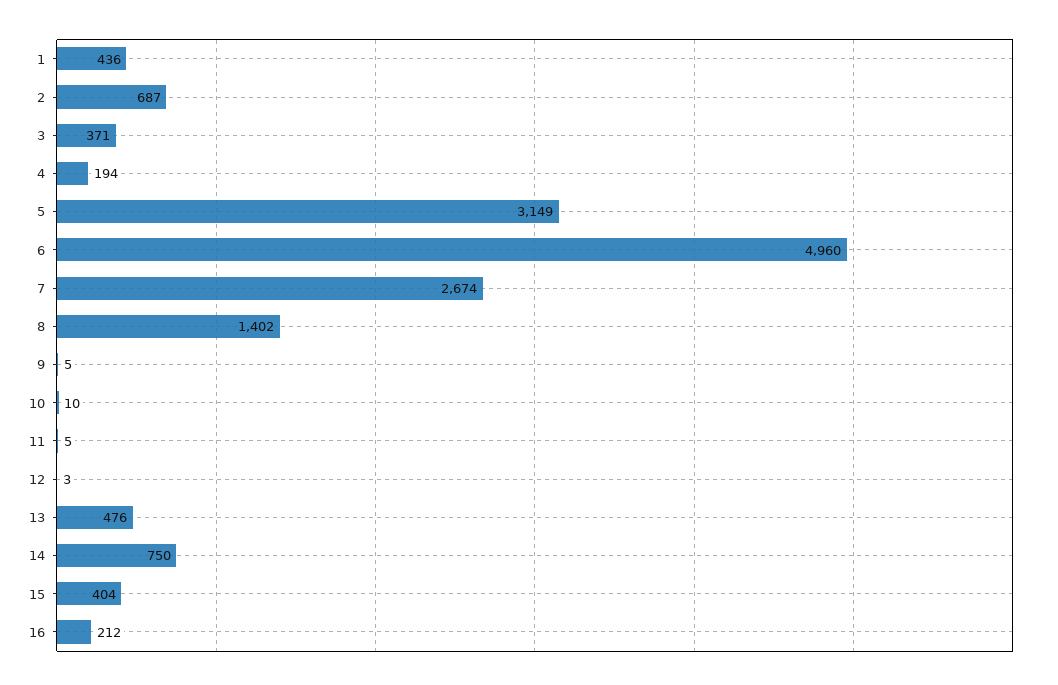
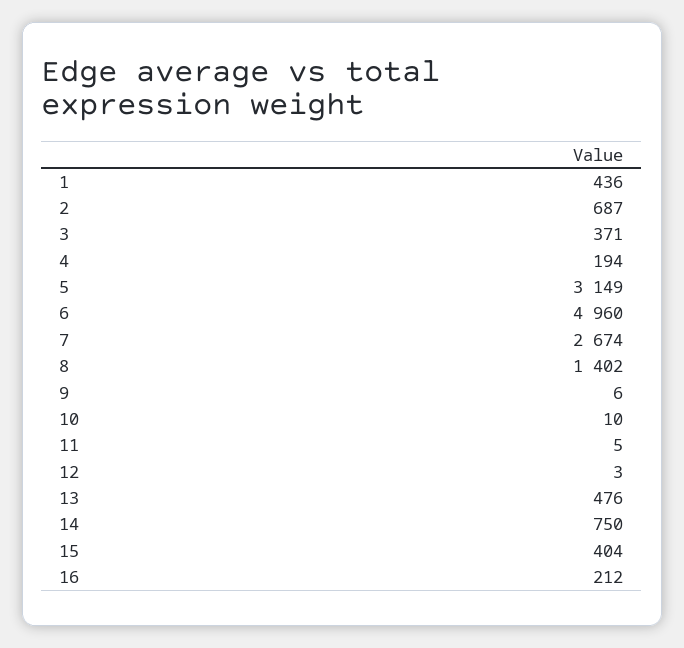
9: 5 -> 6

